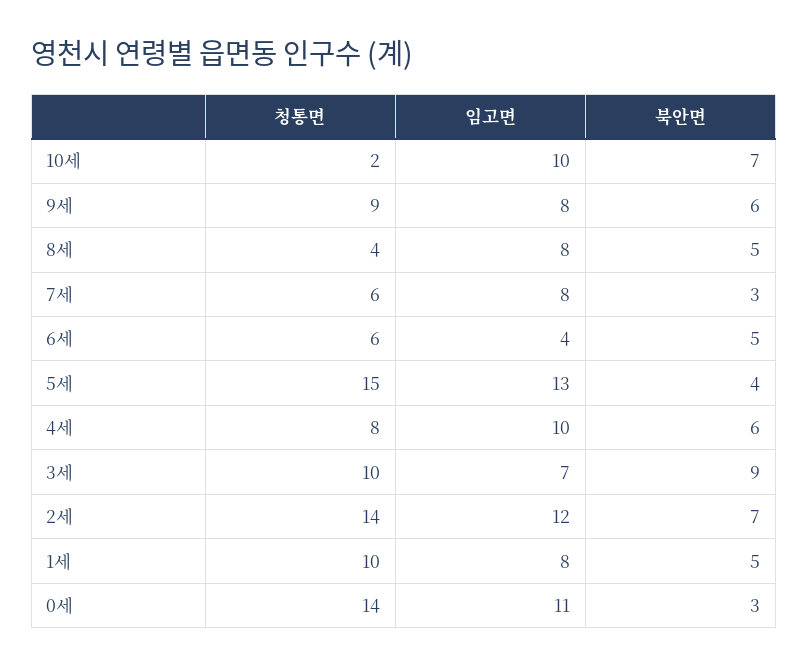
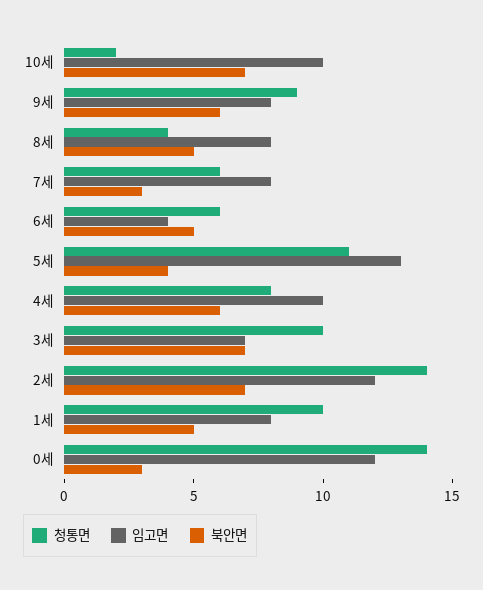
청통면, 5세: 15 -> 11
북안면, 3세: 9 -> 7
임고면, 0세: 11 -> 12

